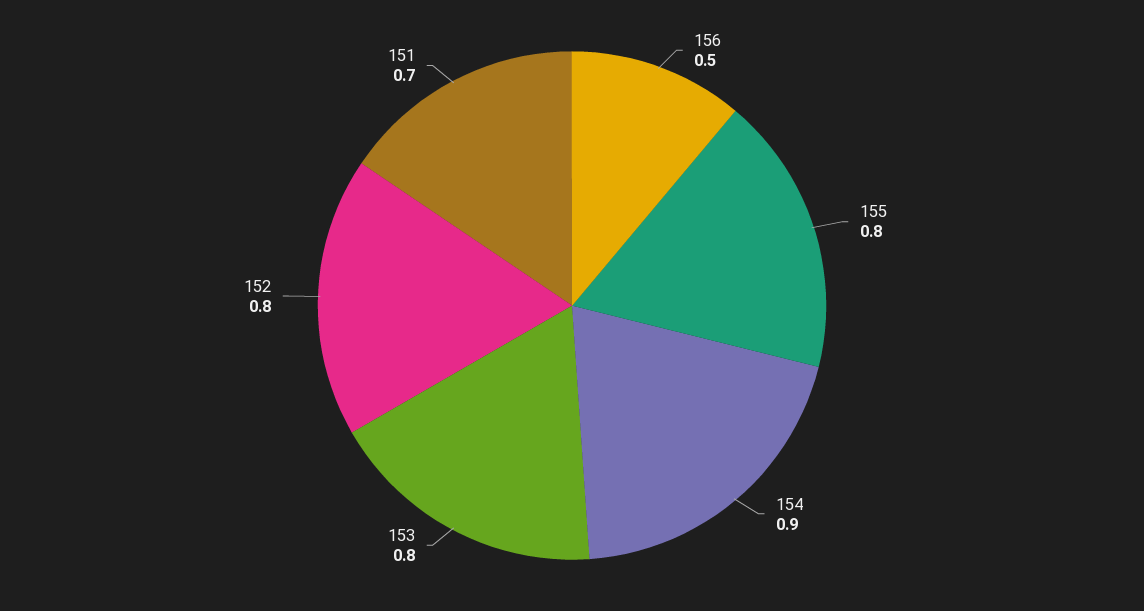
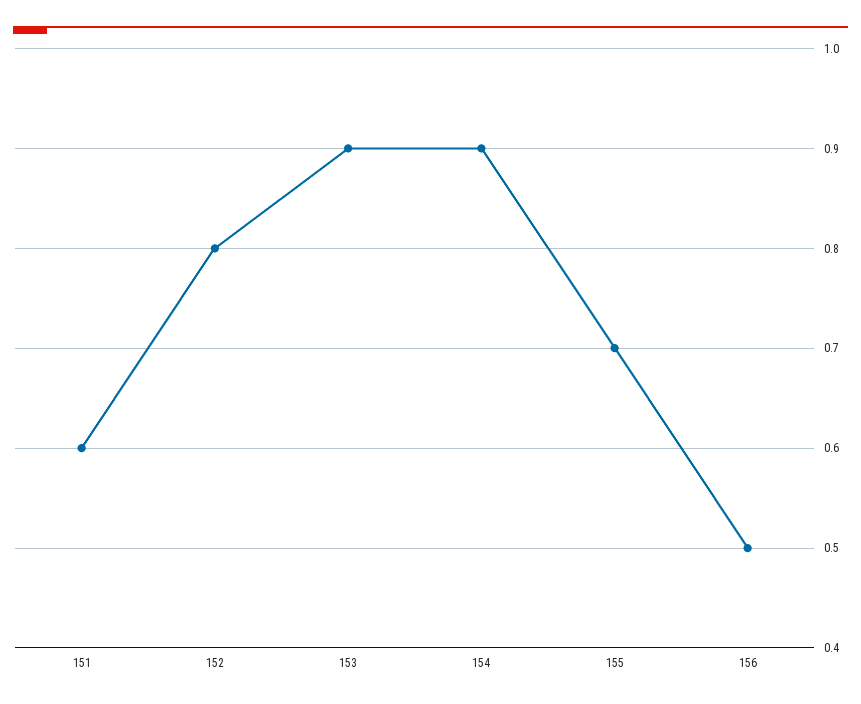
155: 0.8 -> 0.7
153: 0.8 -> 0.9
151: 0.7 -> 0.6

